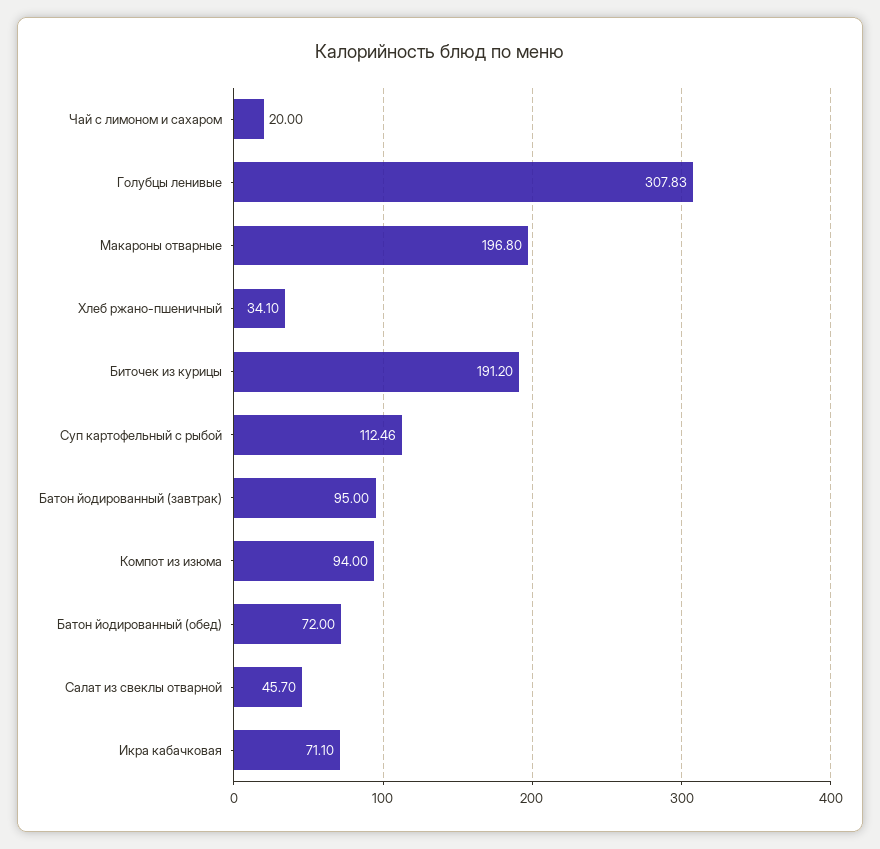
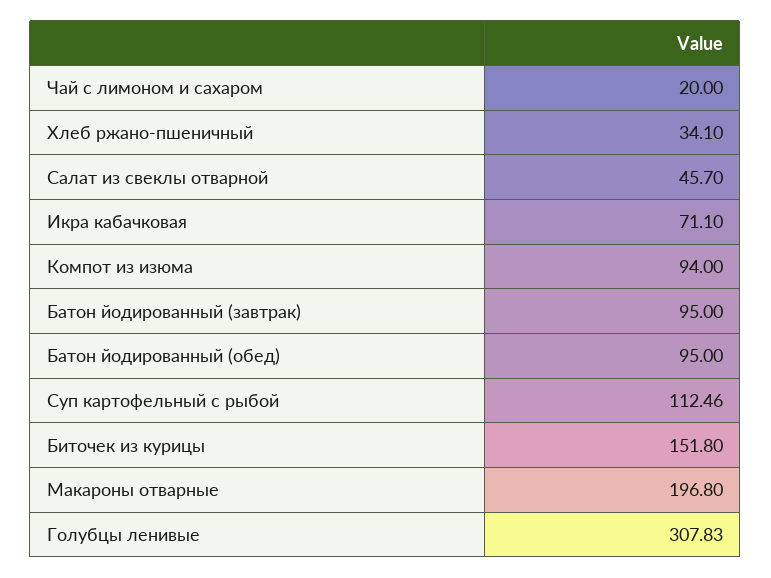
Биточек из курицы: 191.2 -> 151.8
Батон йодированный (обед): 72 -> 95

